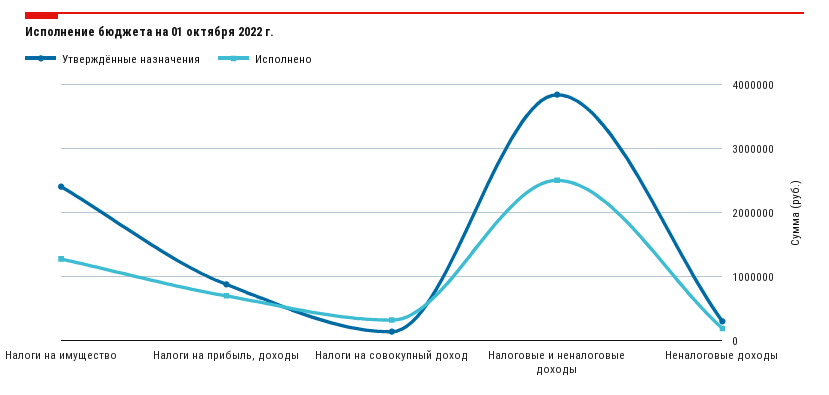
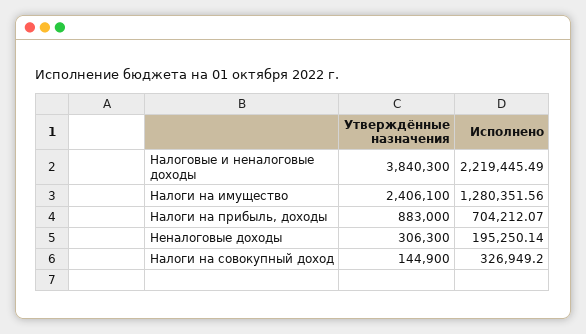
Исполнено, Налоговые и неналоговые доходы: 2500000 -> 2219445.49

